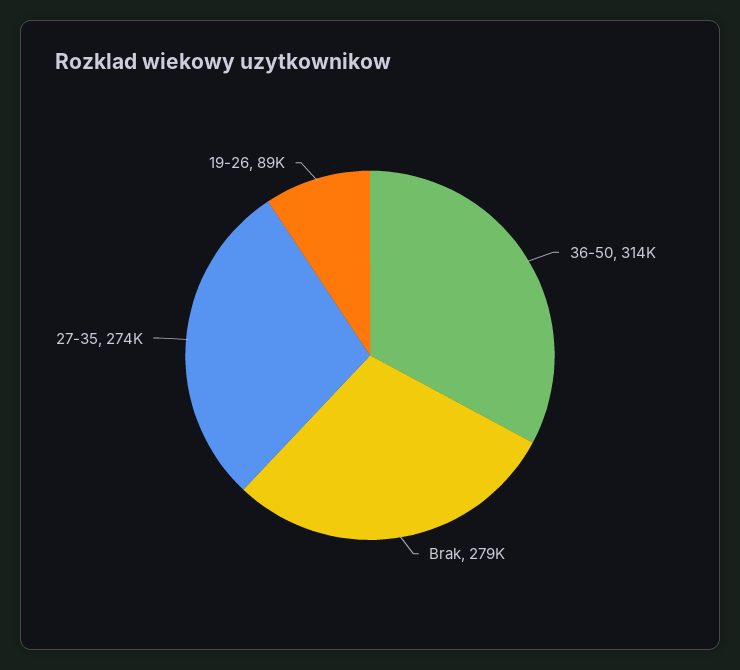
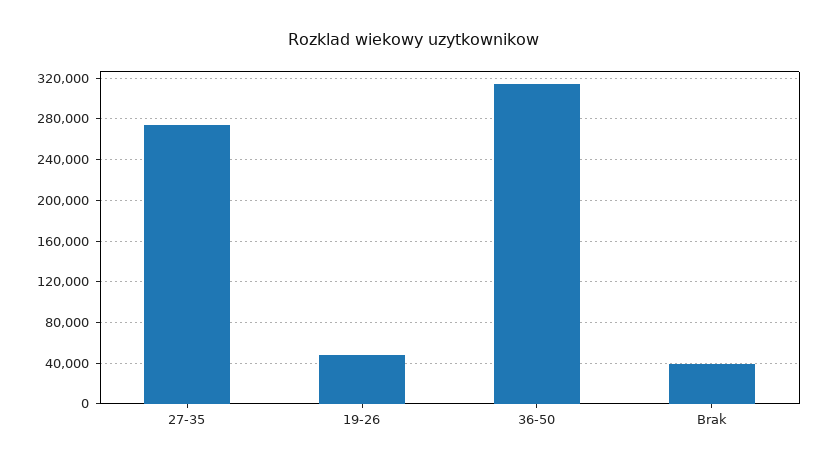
Brak: 279000 -> 40000
19-26: 89000 -> 50000

